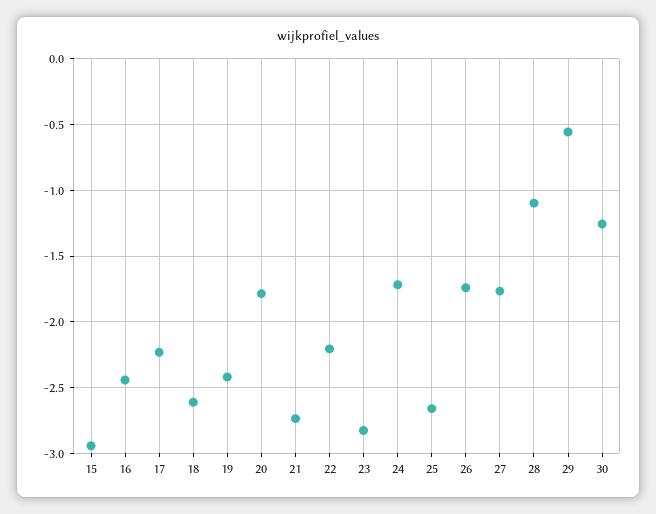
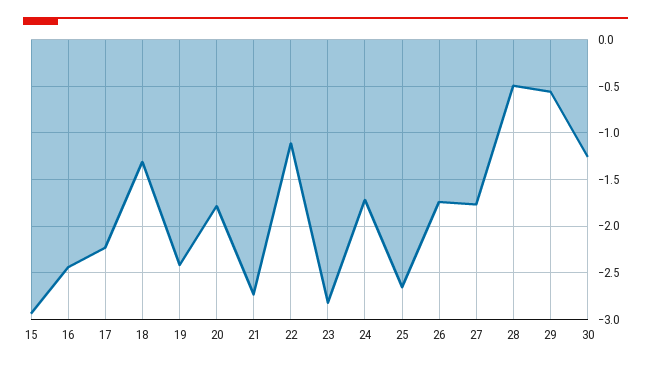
18: -2.6 -> -1.3
22: -2.2 -> -1.1
28: -1.1 -> -0.5

